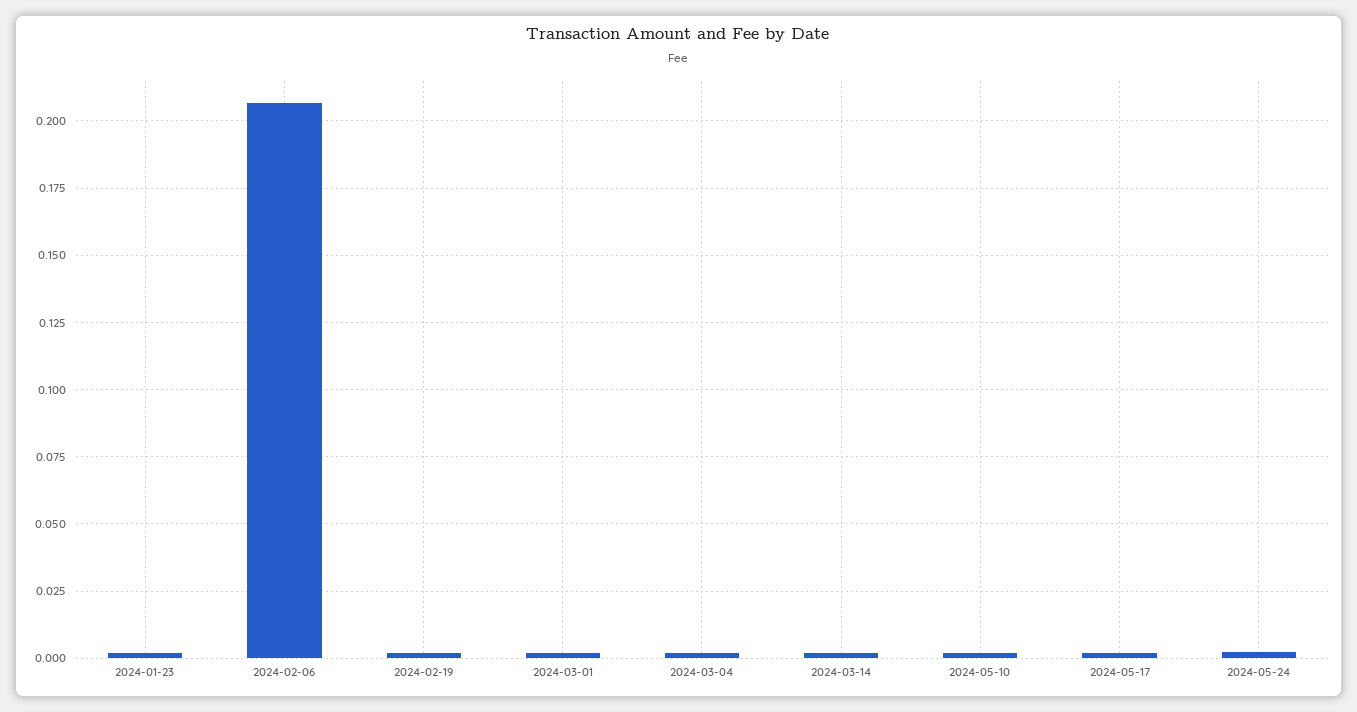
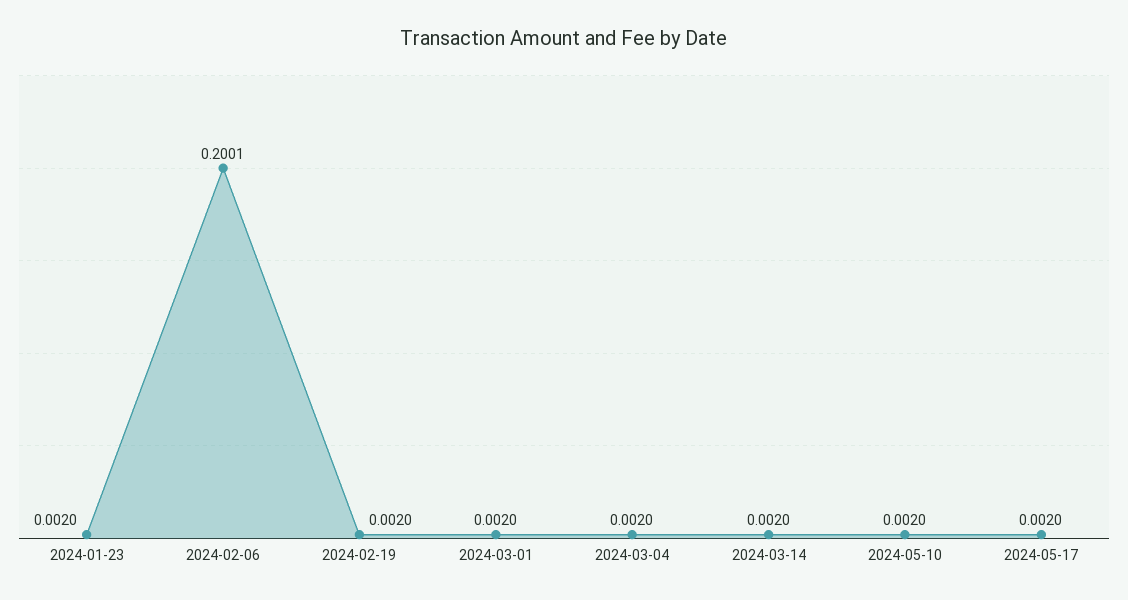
2024-02-06: 0.2075 -> 0.2001
2024-05-24: 0.0025 -> none

